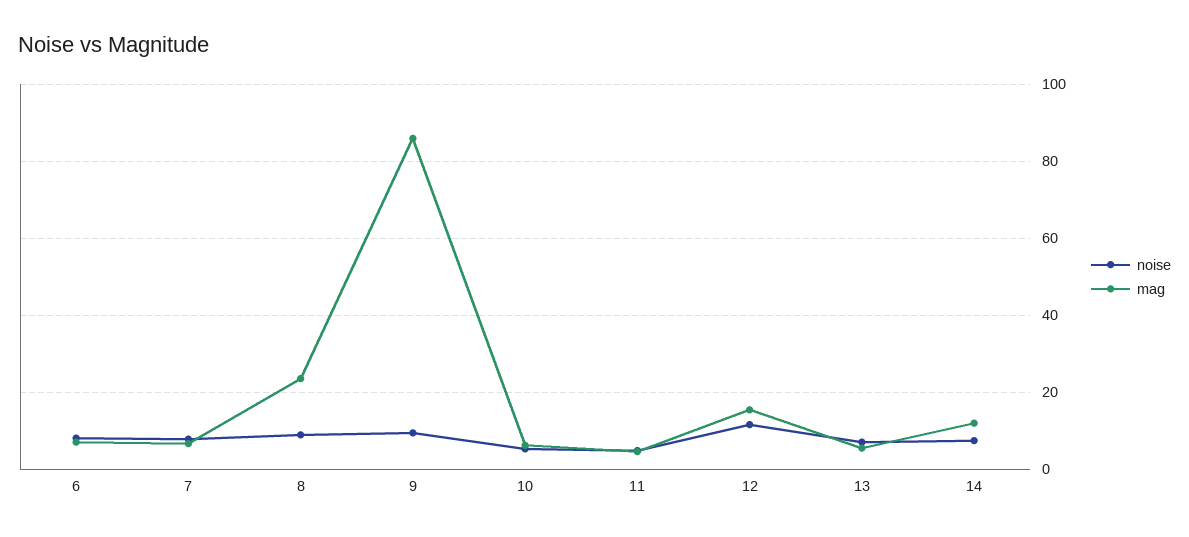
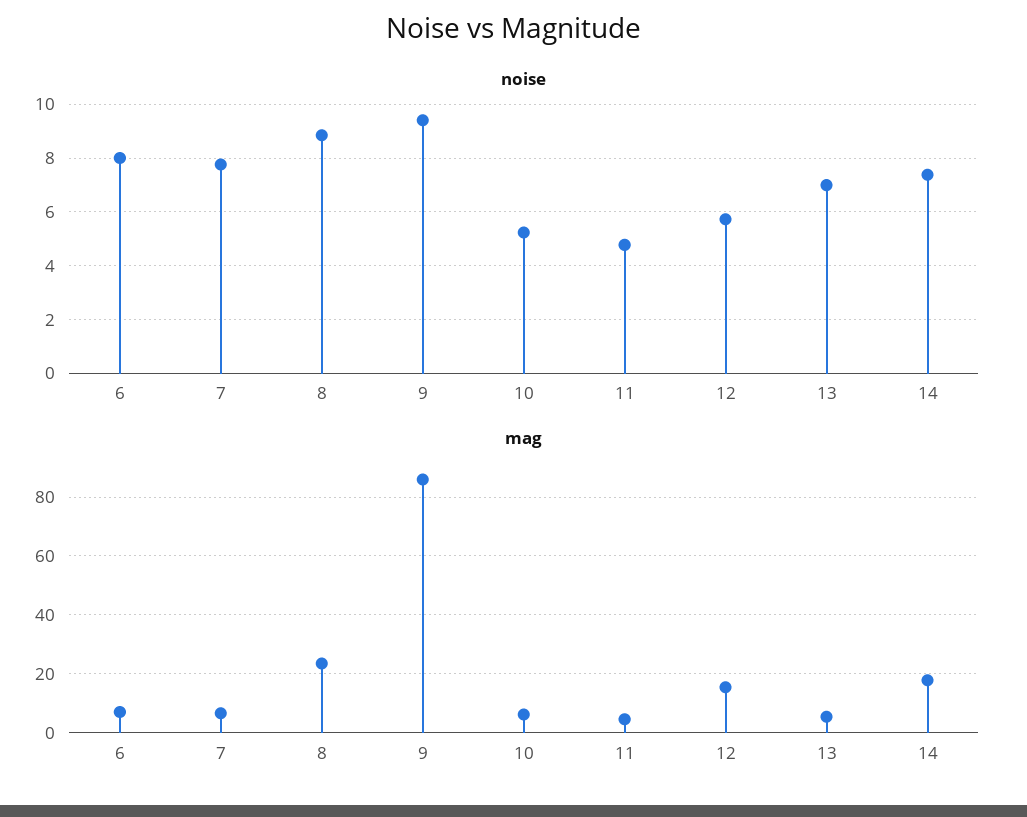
noise, 12: 12 -> 5.75
mag, 14: 12 -> 17.5

